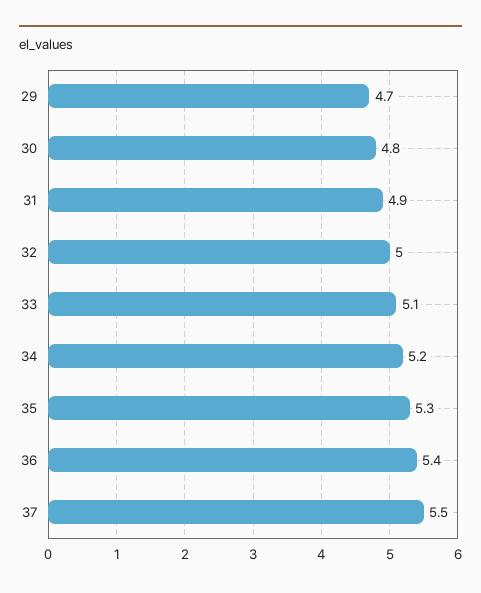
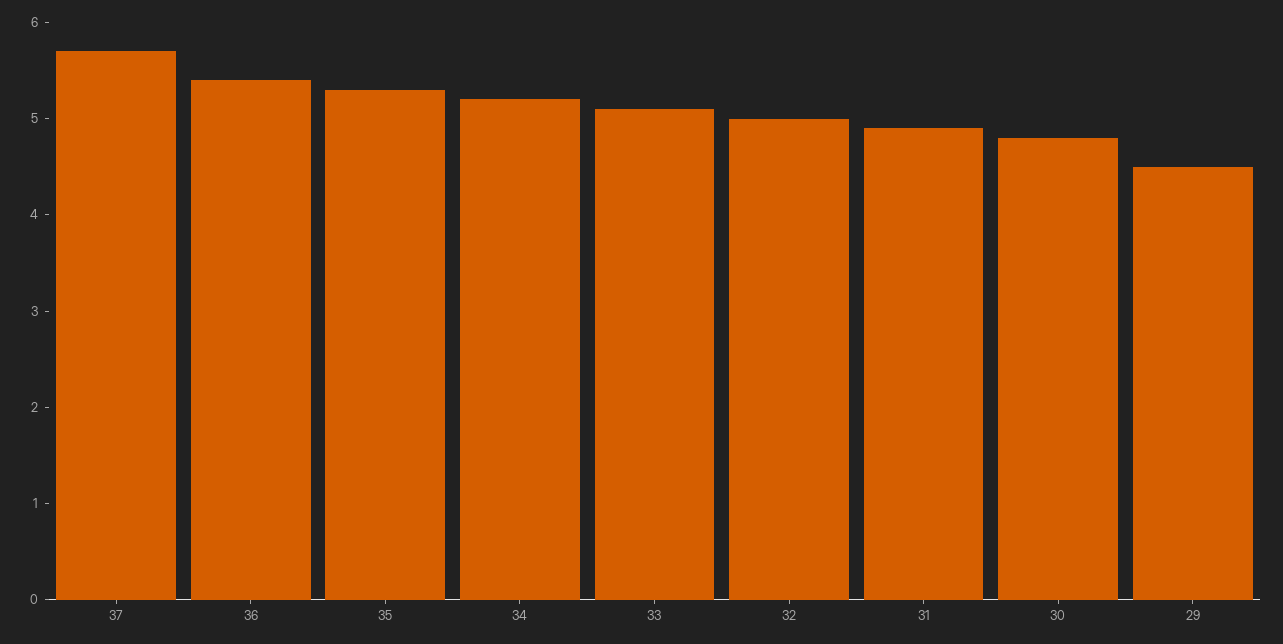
29: 4.7 -> 4.5
37: 5.5 -> 5.7

